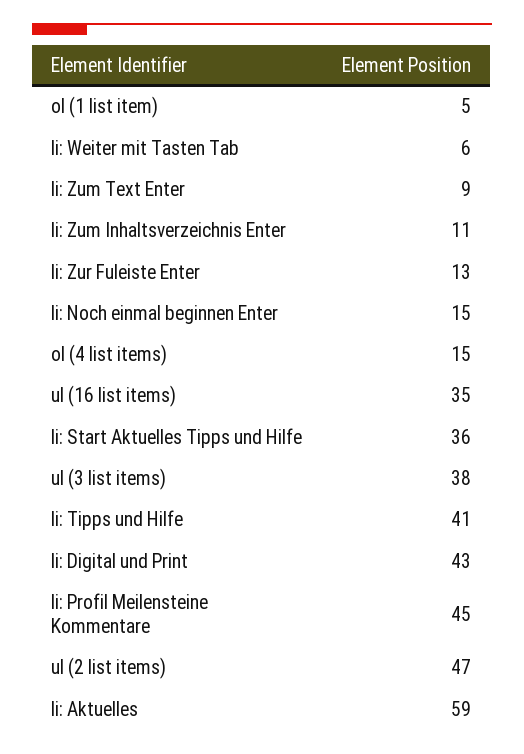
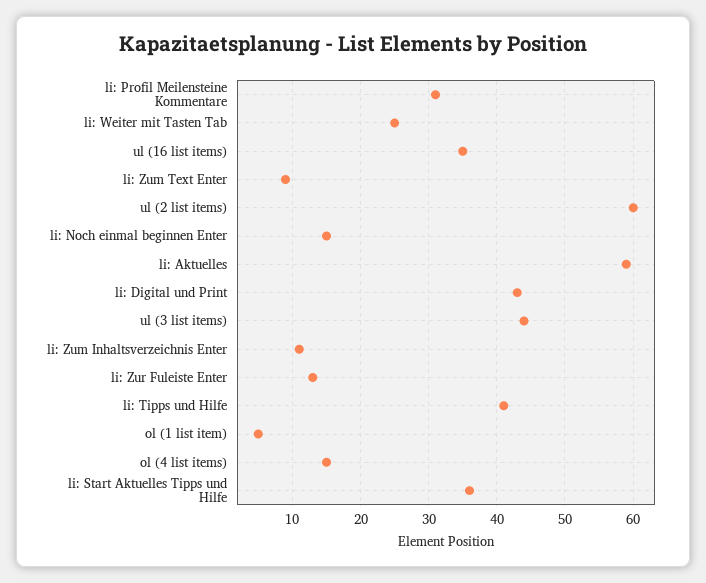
li: Weiter mit Tasten Tab: 6 -> 25
ul (3 list items): 38 -> 44
li: Profil Meilensteine Kommentare: 45 -> 31
ul (2 list items): 47 -> 60

